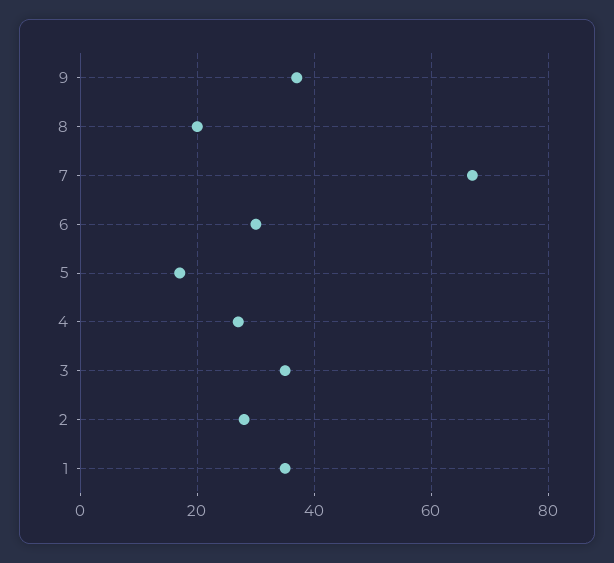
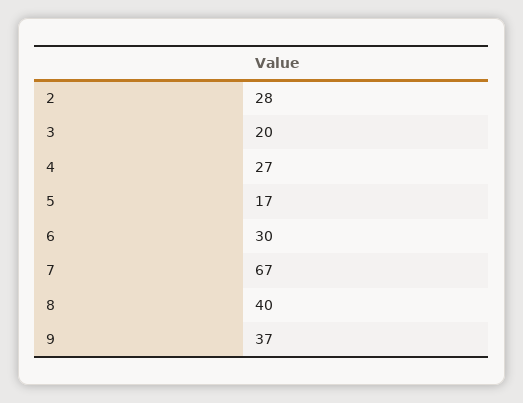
8: 20 -> 40
3: 35 -> 20
1: 35 -> none

